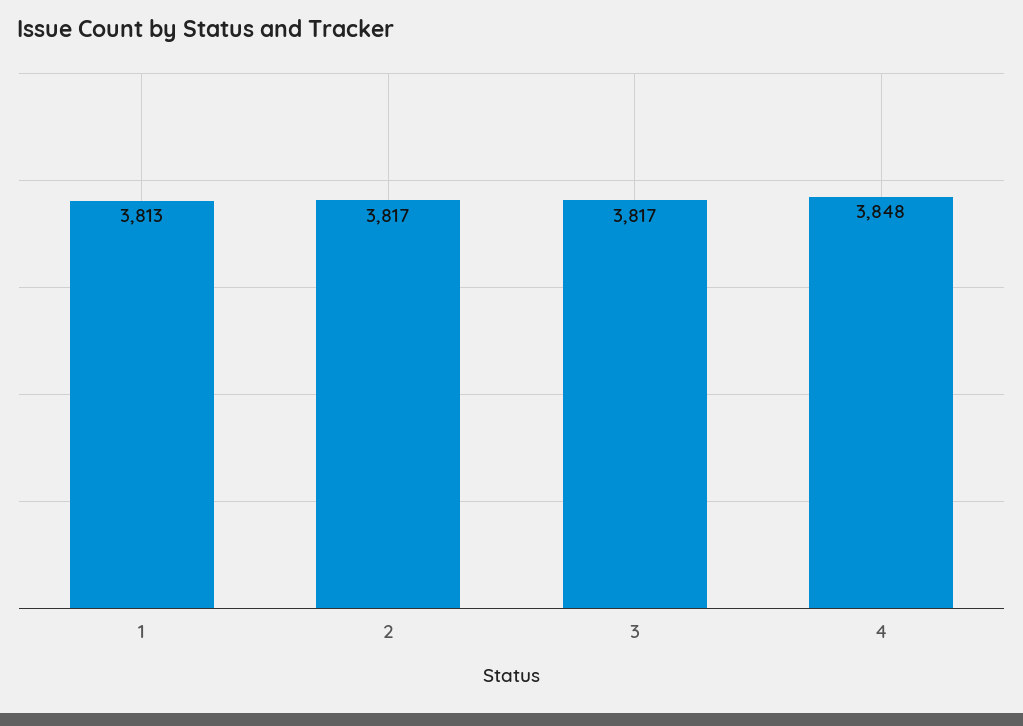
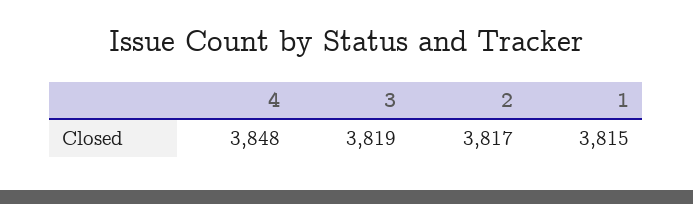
1: 3813 -> 3815
3: 3817 -> 3819

